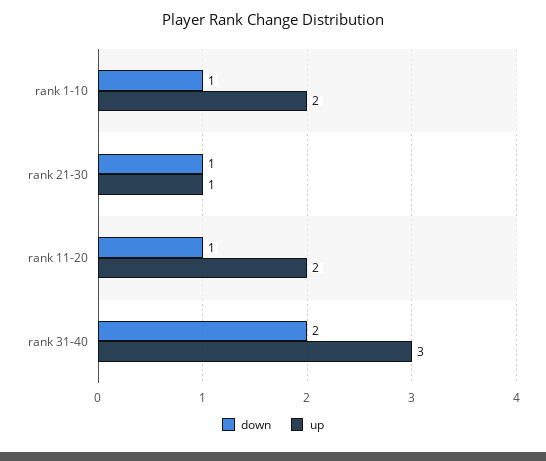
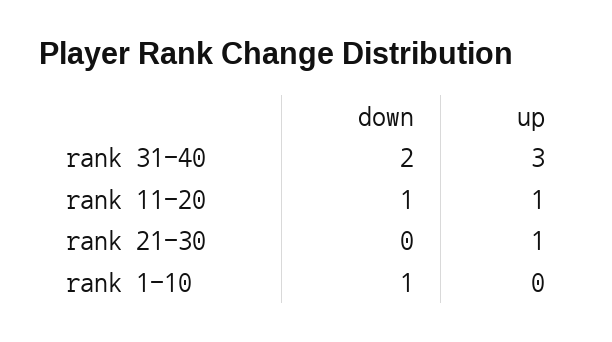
up, rank 1-10: 2 -> 0
down, rank 21-30: 1 -> 0
up, rank 11-20: 2 -> 1

